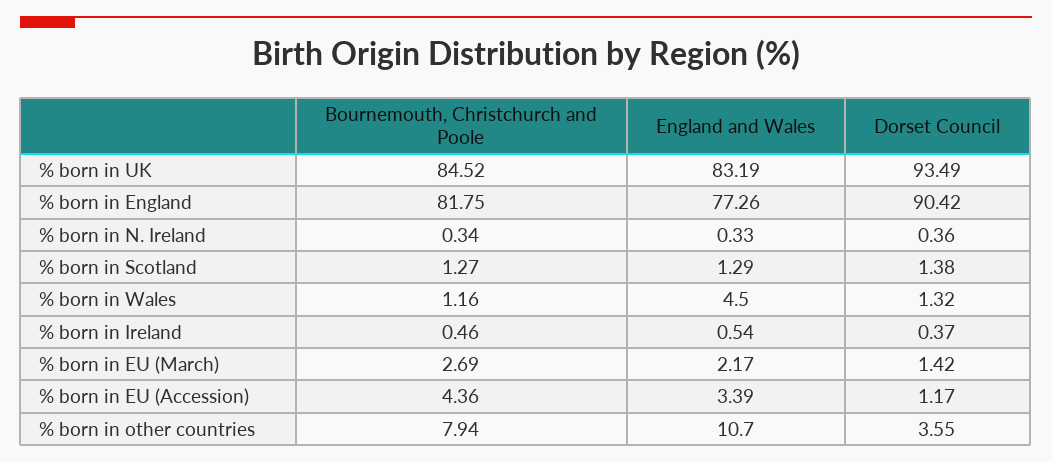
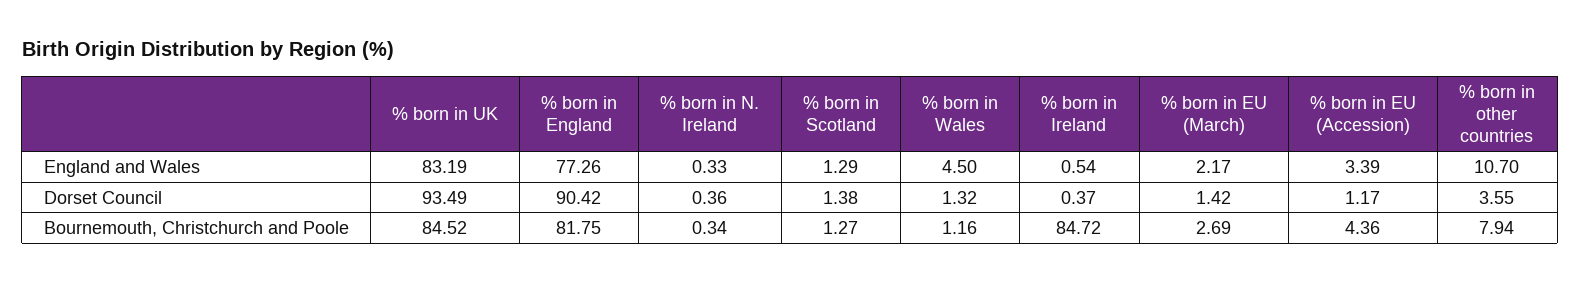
Bournemouth, Christchurch and Poole, % born in Ireland: 0.46 -> 84.72

